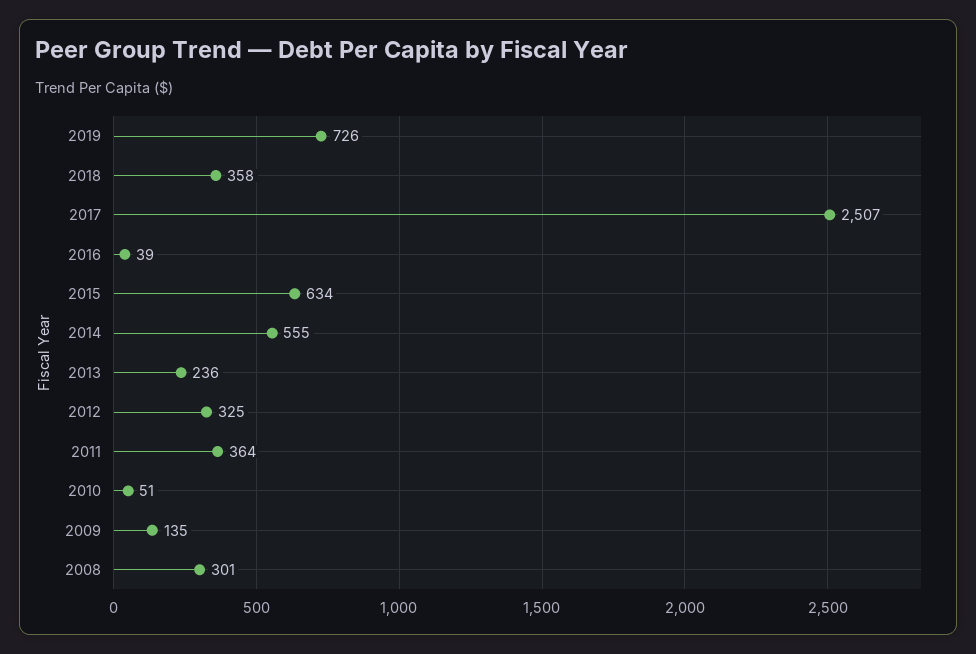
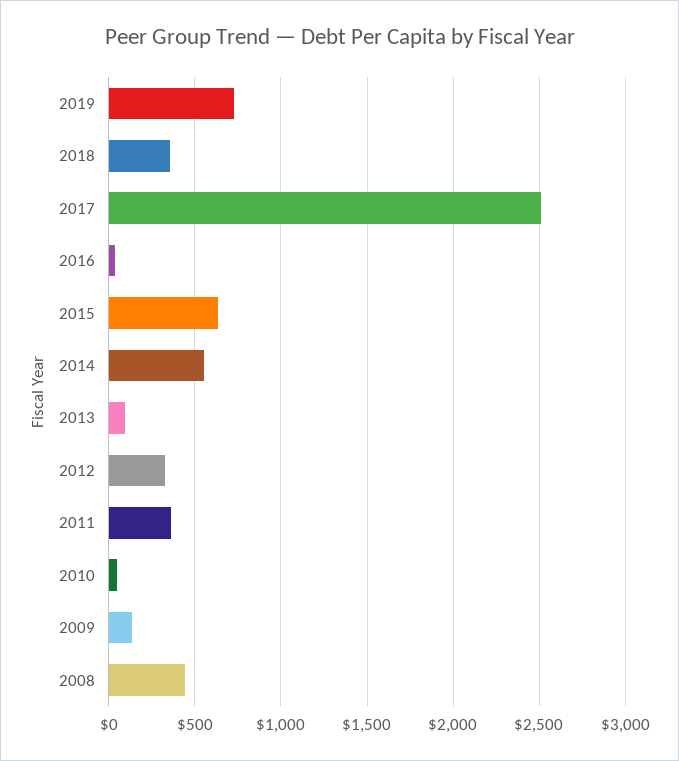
2013: 236 -> 100
2008: 301 -> 450

